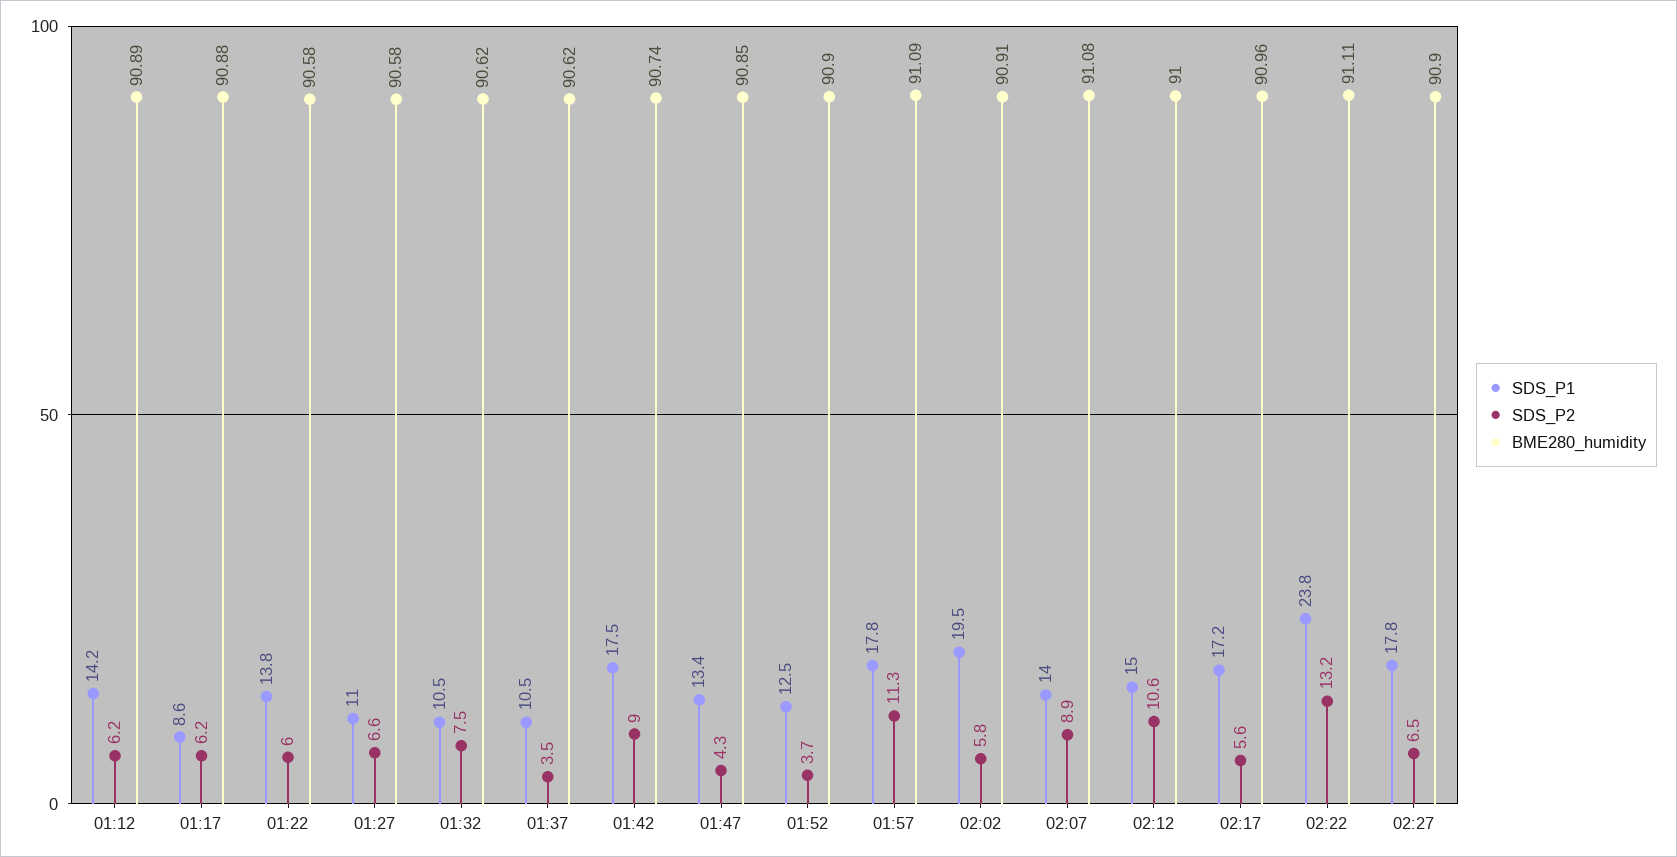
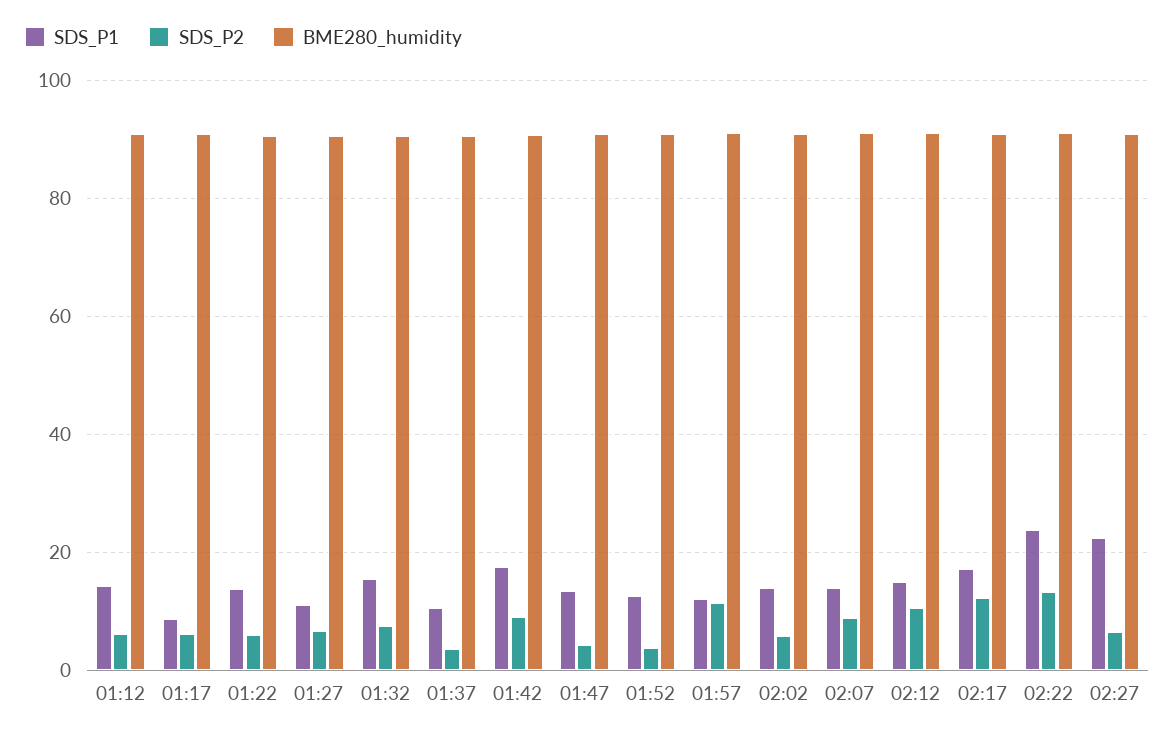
SDS_P1, 01:32: 10.5 -> 16
SDS_P1, 01:57: 17.8 -> 12
SDS_P1, 02:02: 19.5 -> 14
SDS_P2, 02:17: 5.6 -> 12
SDS_P1, 02:27: 17.8 -> 22

